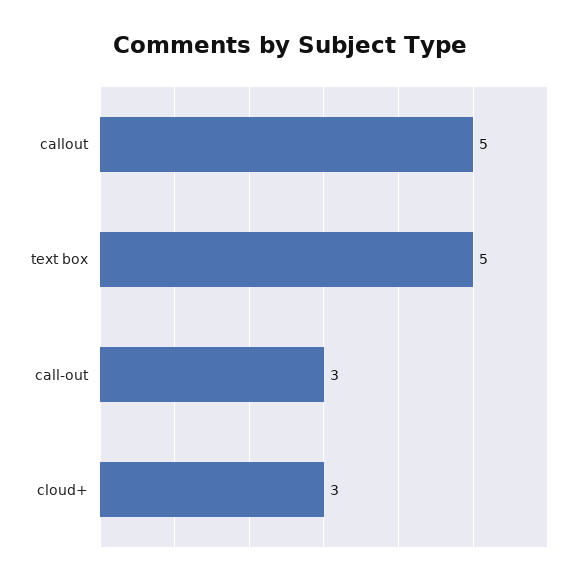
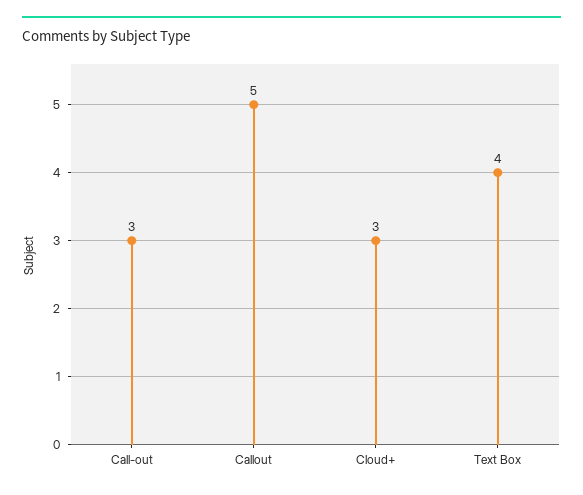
text box: 5 -> 4

